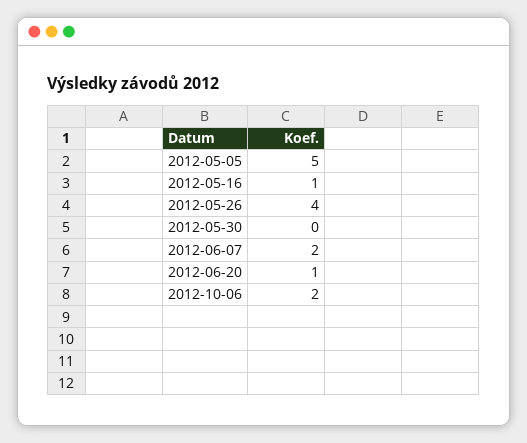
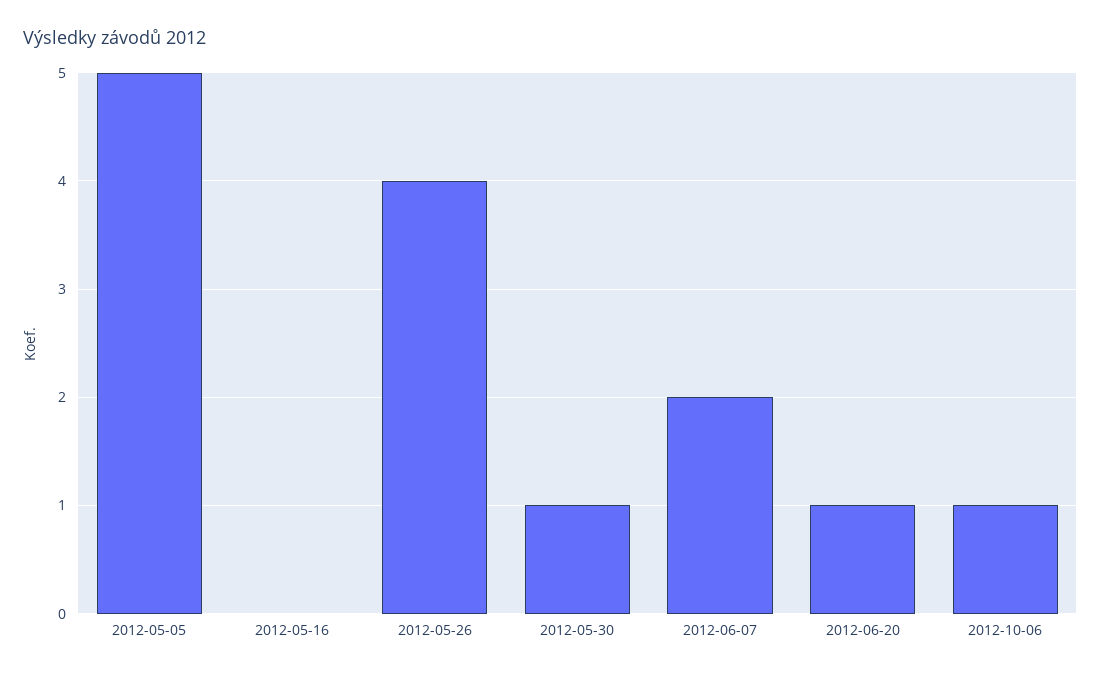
2012-05-16: 1 -> 0
2012-05-30: 0 -> 1
2012-10-06: 2 -> 1

